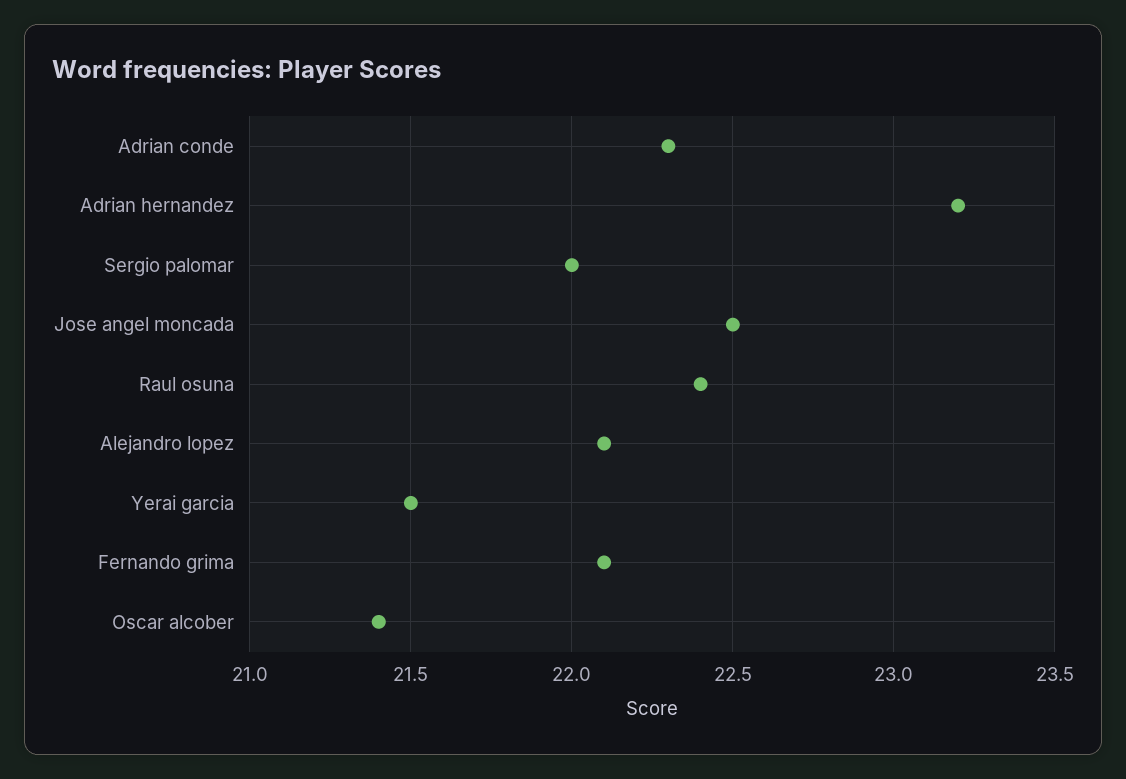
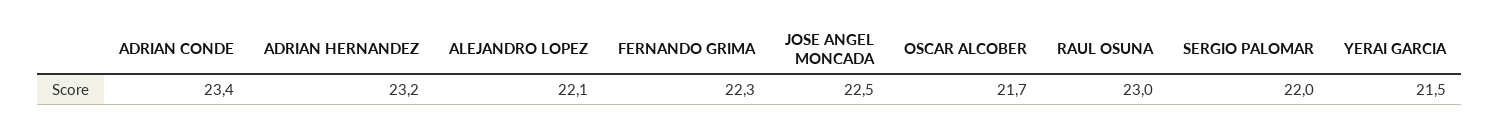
Adrian conde: 22.3 -> 23.4
Raul osuna: 22.4 -> 23
Fernando grima: 22.1 -> 22.3
Oscar alcober: 21.4 -> 21.7

